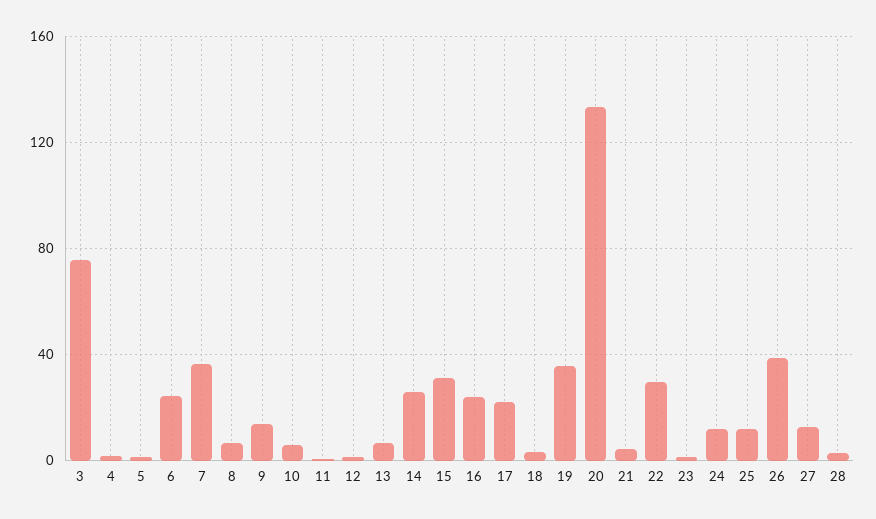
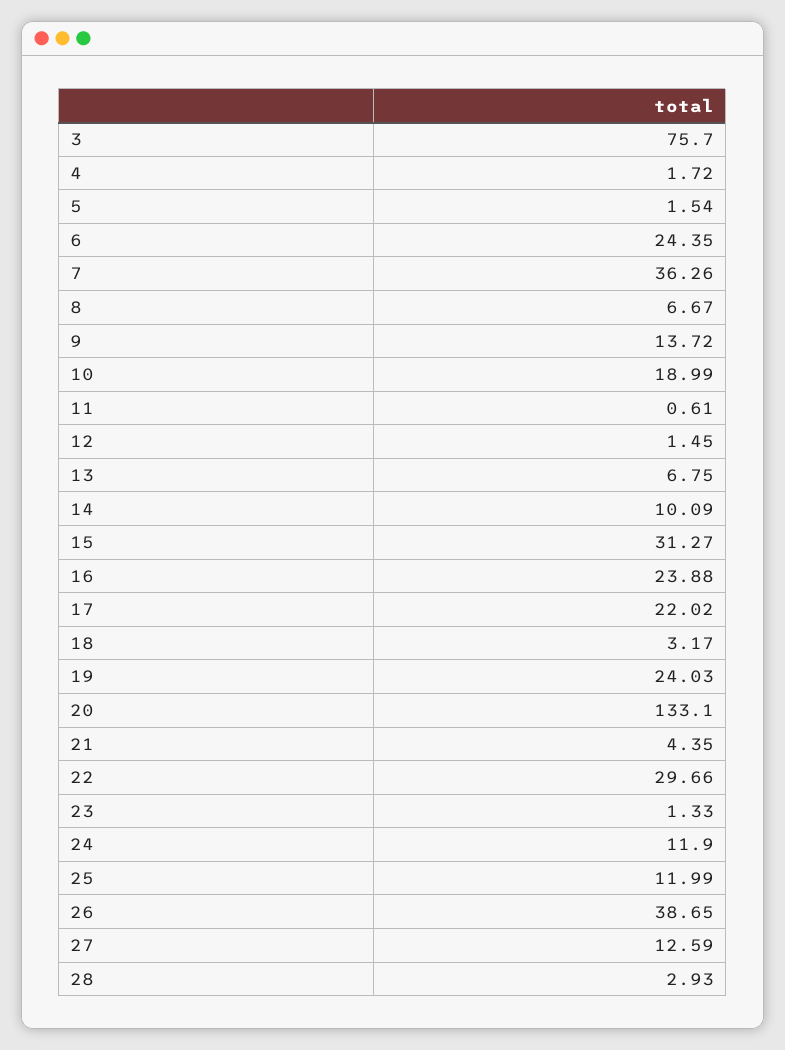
10: 5 -> 18.99
14: 25 -> 10.09
19: 35 -> 24.03

